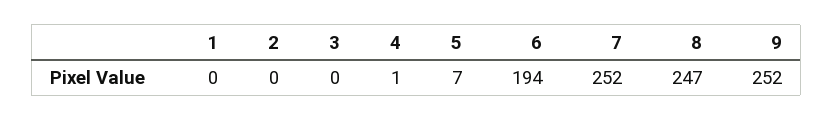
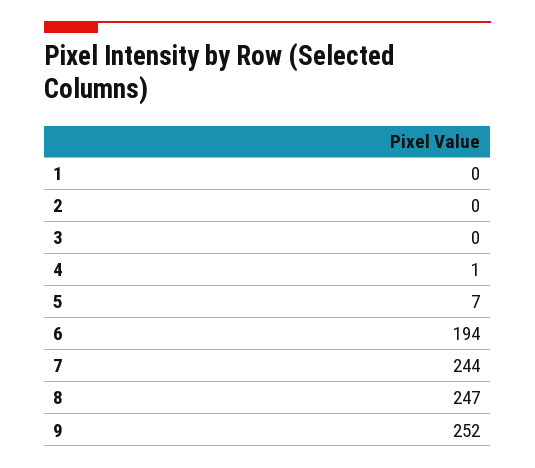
7: 252 -> 244

